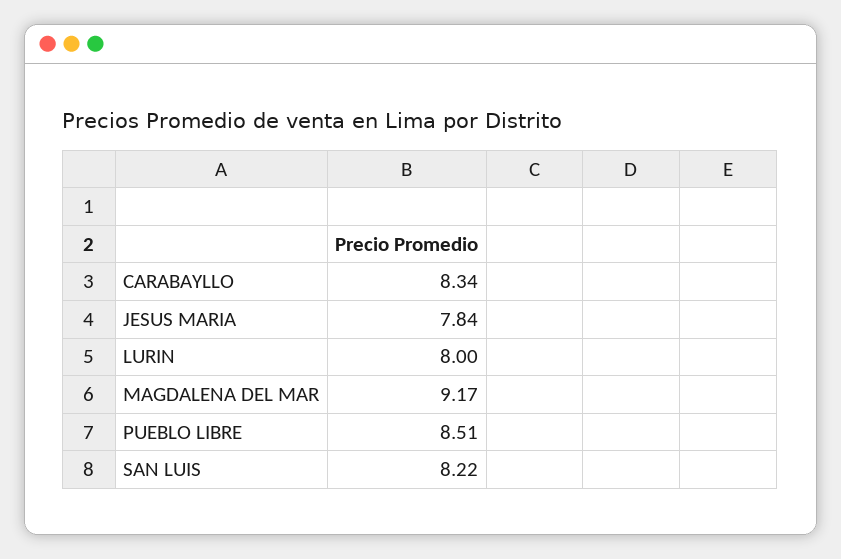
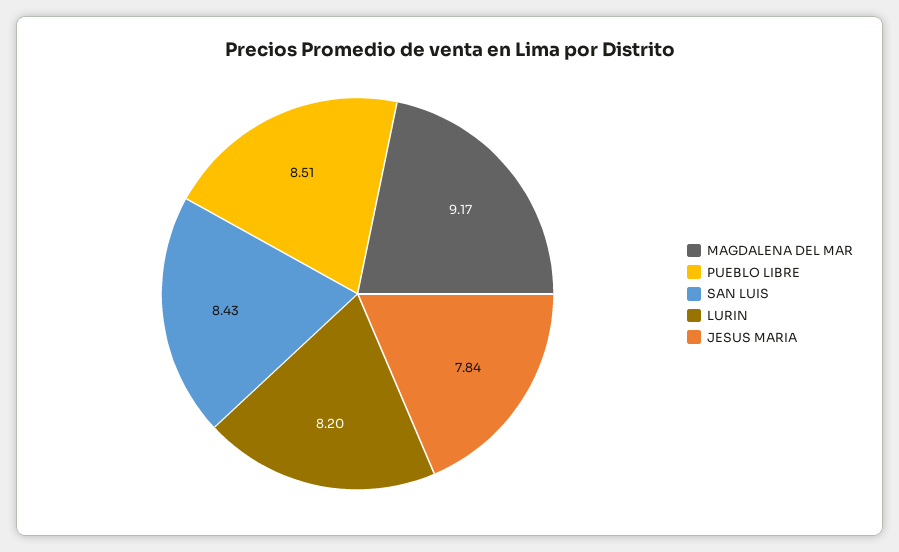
CARABAYLLO: 8.34 -> none
LURIN: 8 -> 8.2
SAN LUIS: 8.22 -> 8.43

